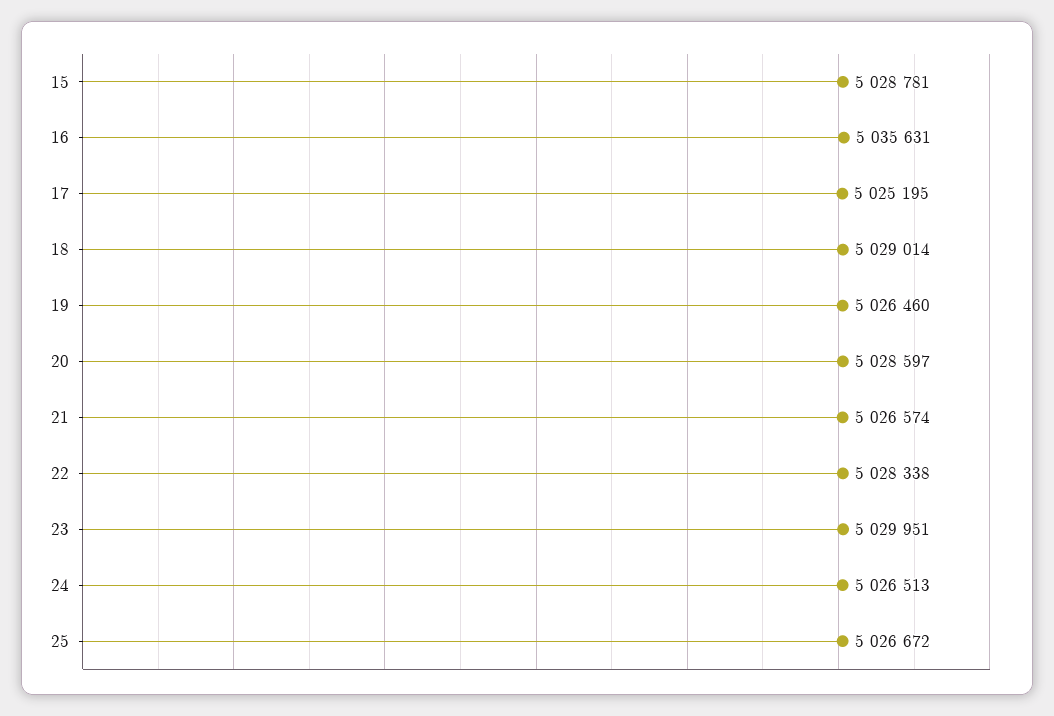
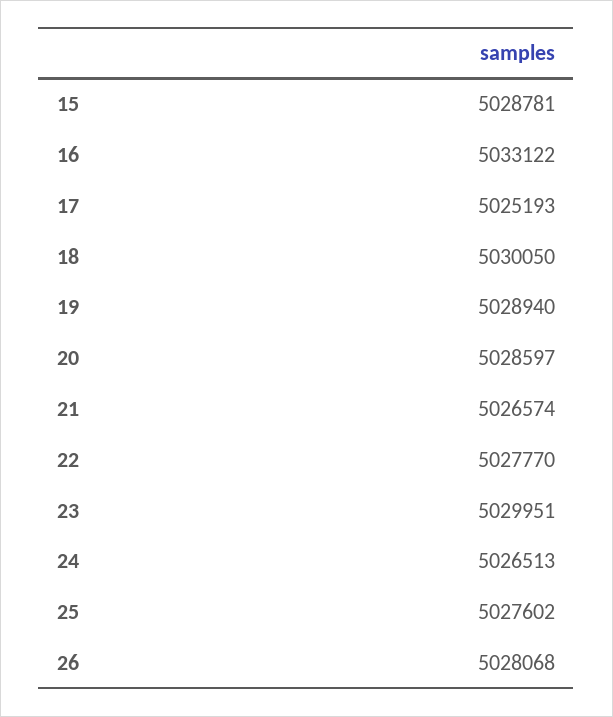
16: 5035631 -> 5033122
17: 5025195 -> 5025193
18: 5029014 -> 5030050
19: 5026460 -> 5028940
22: 5028338 -> 5027770
25: 5026672 -> 5027602
26: none -> 5028068

